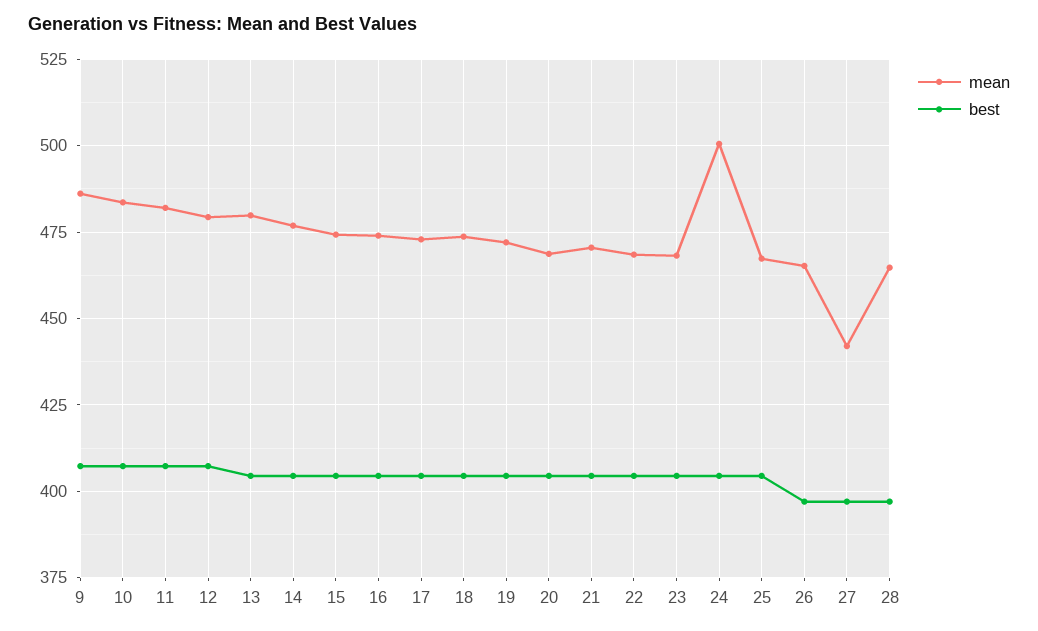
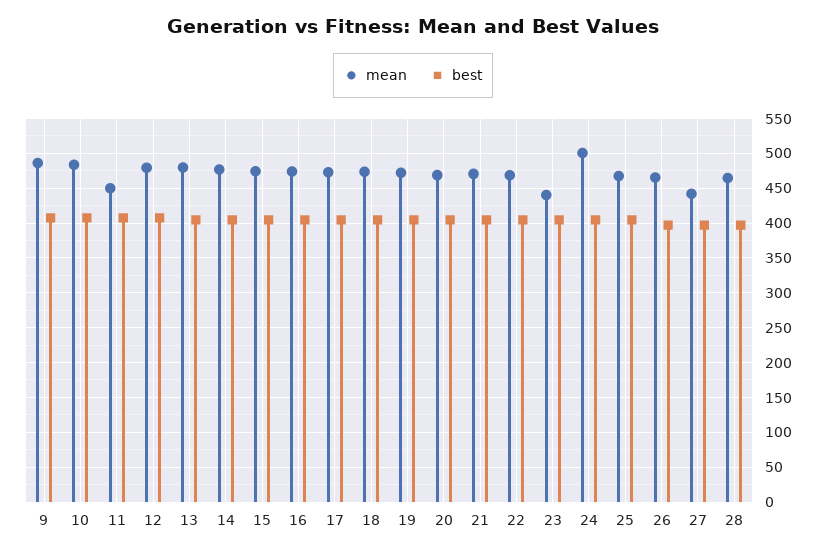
mean, 11: 482.5 -> 450
mean, 23: 467.5 -> 440

